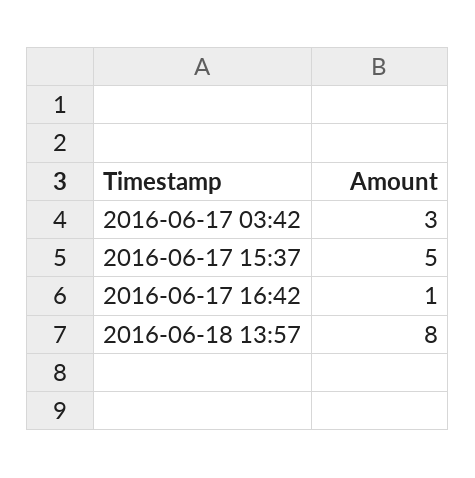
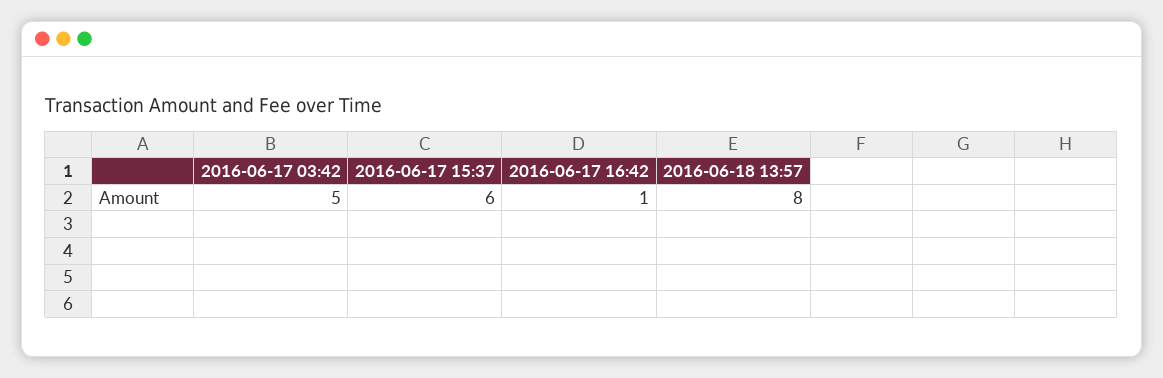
2016-06-17 03:42: 3 -> 5
2016-06-17 15:37: 5 -> 6

